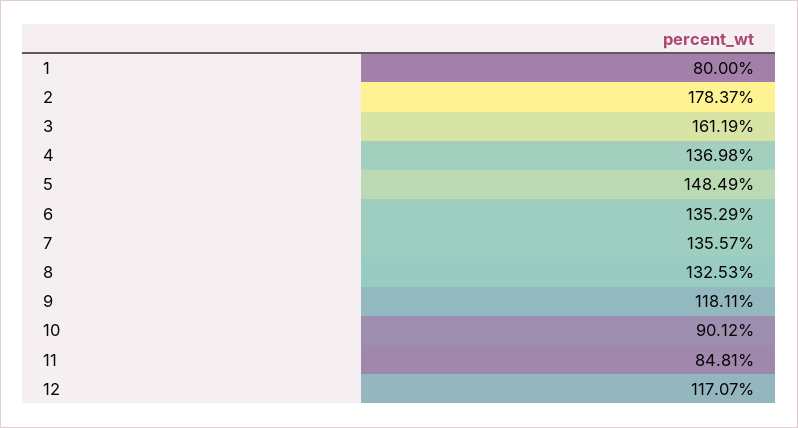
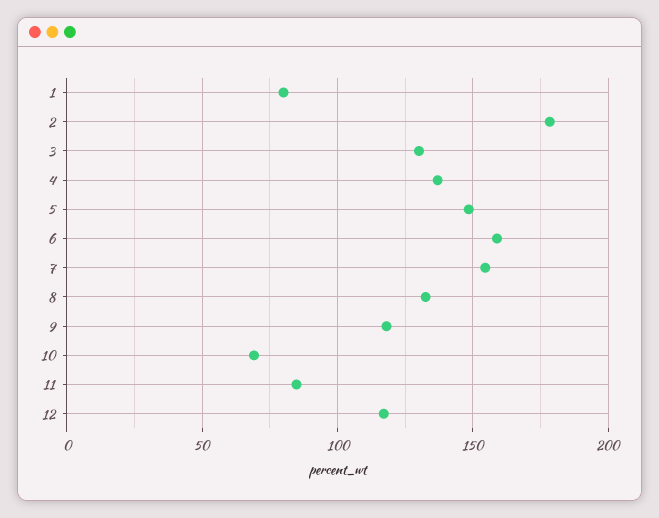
3: 161.19 -> 130
6: 135.29 -> 160
7: 135.57 -> 155
10: 90.12 -> 70

